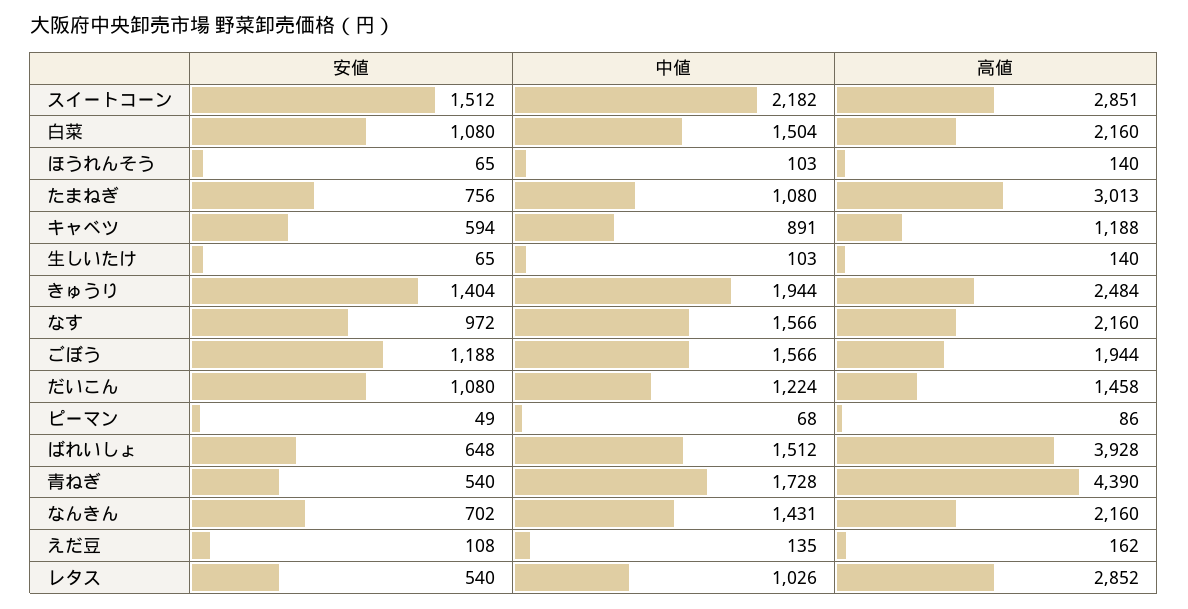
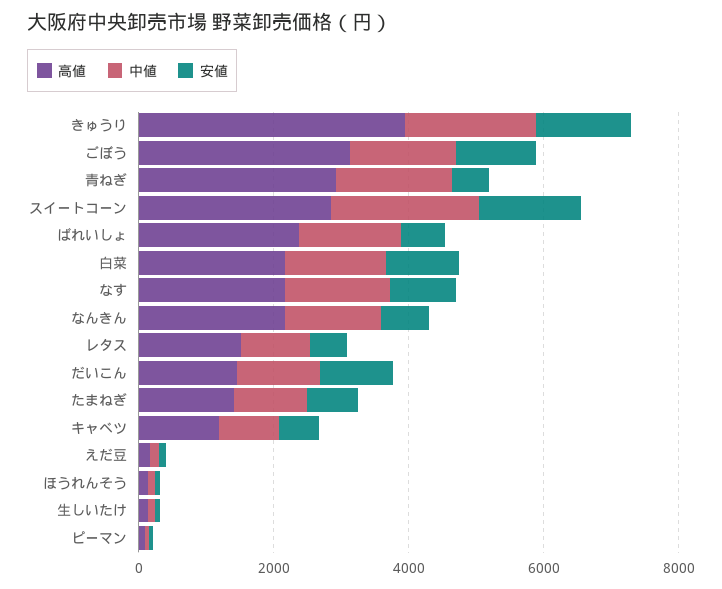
高値, たまねぎ: 3013 -> 1500
高値, きゅうり: 2484 -> 4000
高値, ごぼう: 1944 -> 3000
高値, ばれいしょ: 3928 -> 2500
高値, 青ねぎ: 4390 -> 3000
高値, レタス: 2852 -> 1500

